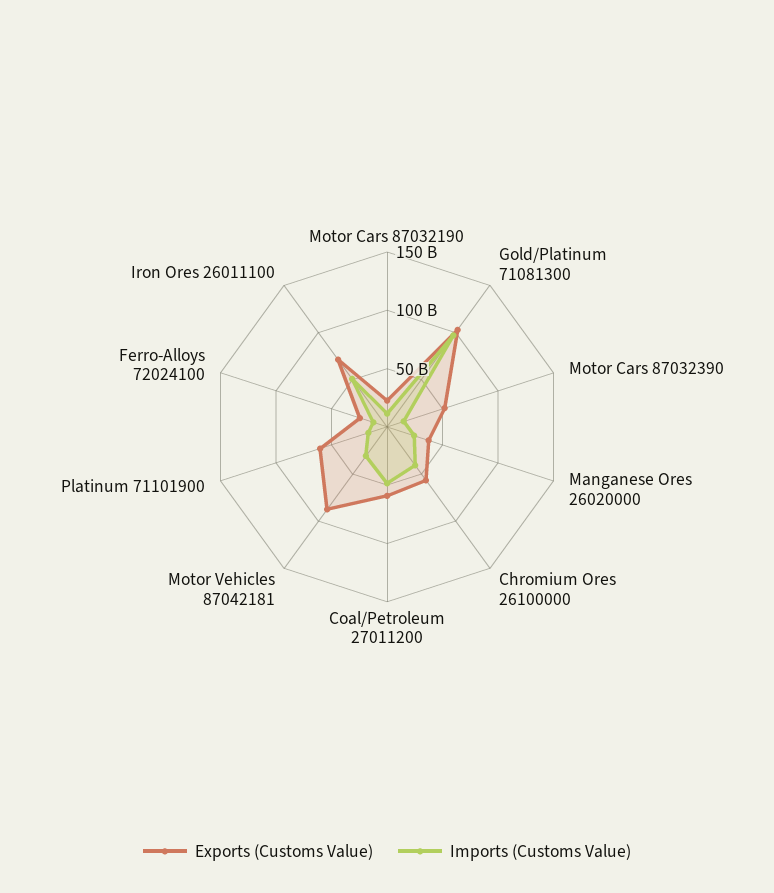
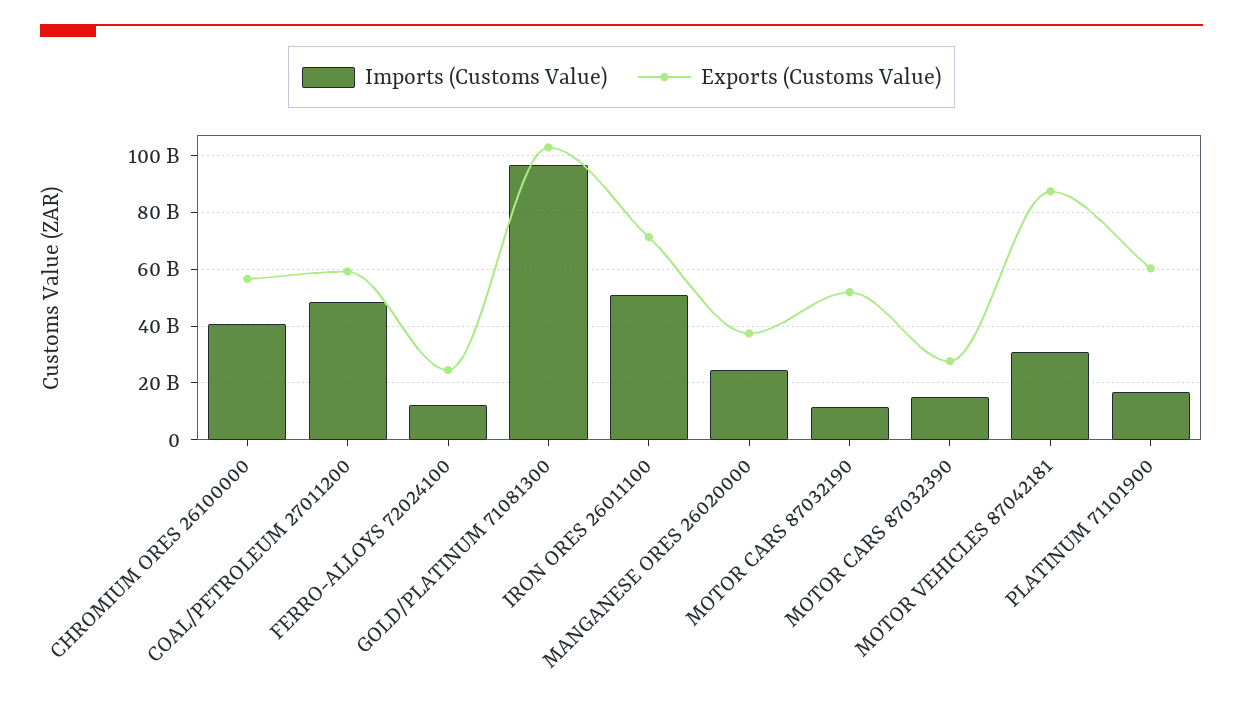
Exports (Customs Value), Motor Cars 87032190: 20000000000 -> 52500000000
Exports (Customs Value), Motor Cars 87032390: 50000000000 -> 27500000000

